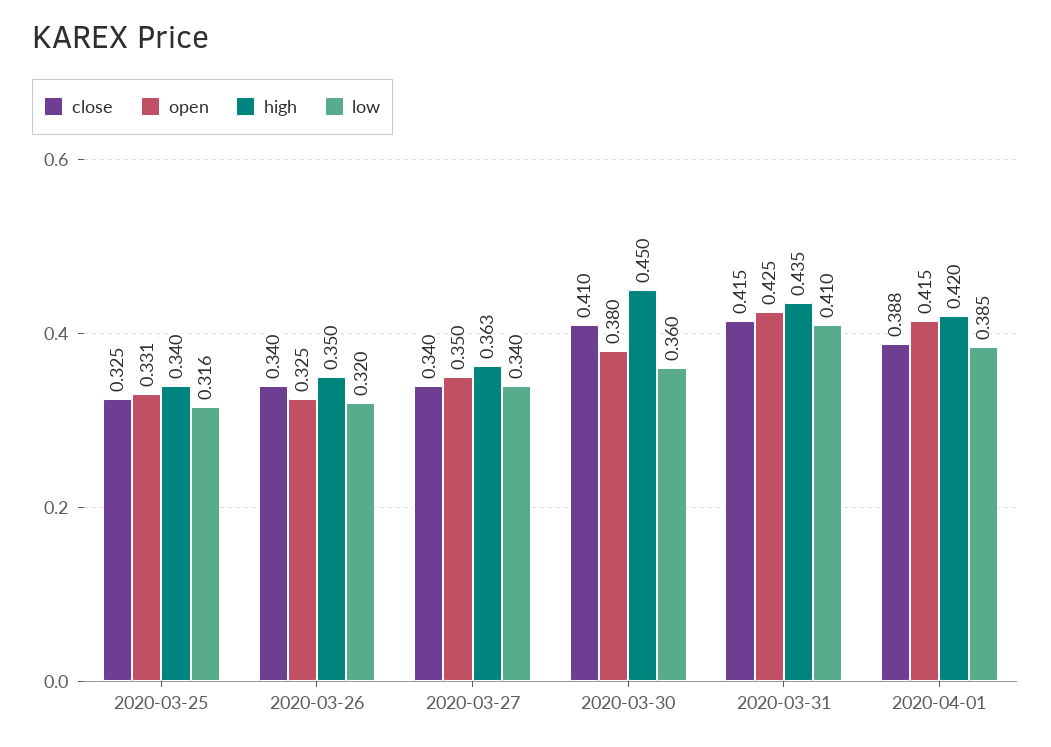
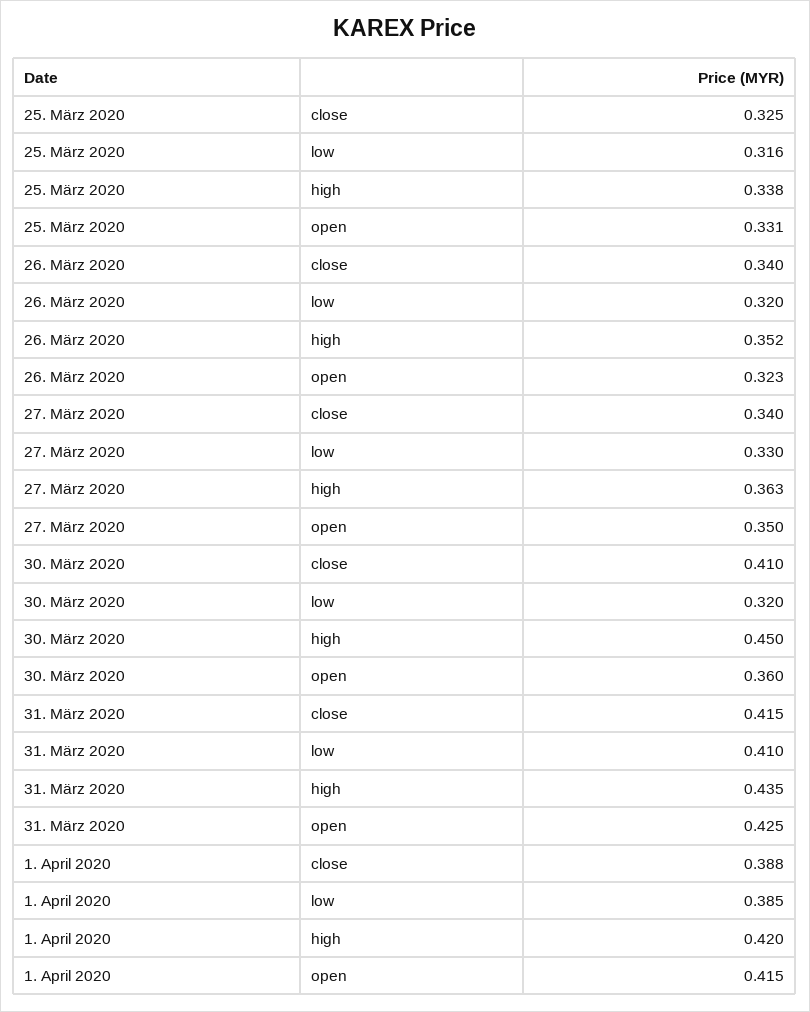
high, 2020-03-25: 0.34 -> 0.338
open, 2020-03-26: 0.325 -> 0.323
high, 2020-03-26: 0.35 -> 0.352
low, 2020-03-27: 0.34 -> 0.33
open, 2020-03-30: 0.38 -> 0.36
low, 2020-03-30: 0.36 -> 0.32

